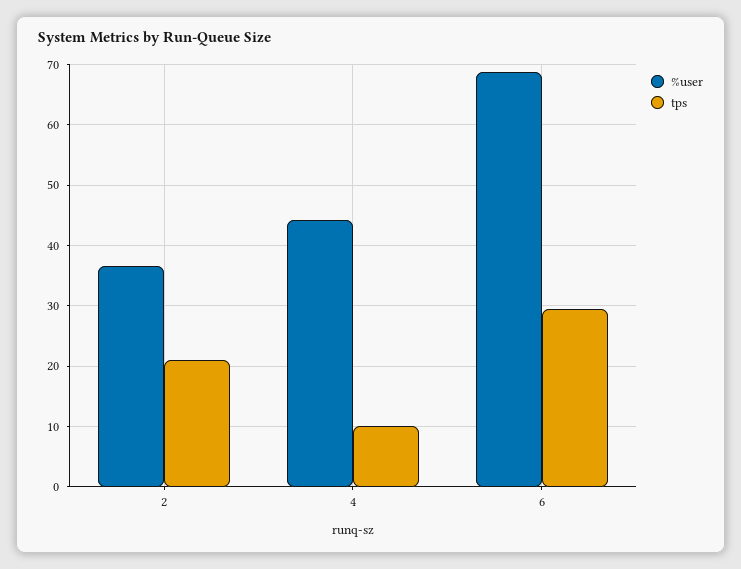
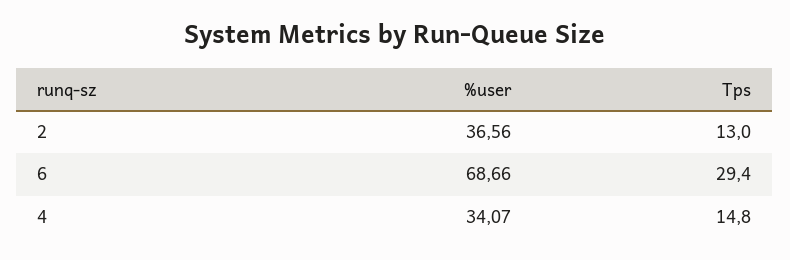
tps, 2: 21 -> 13
%user, 4: 44 -> 34.07
tps, 4: 10 -> 14.8

